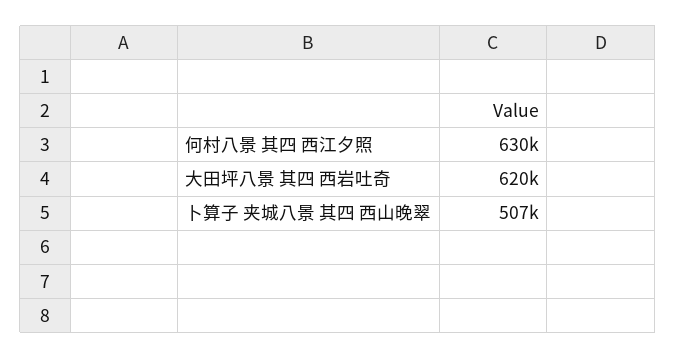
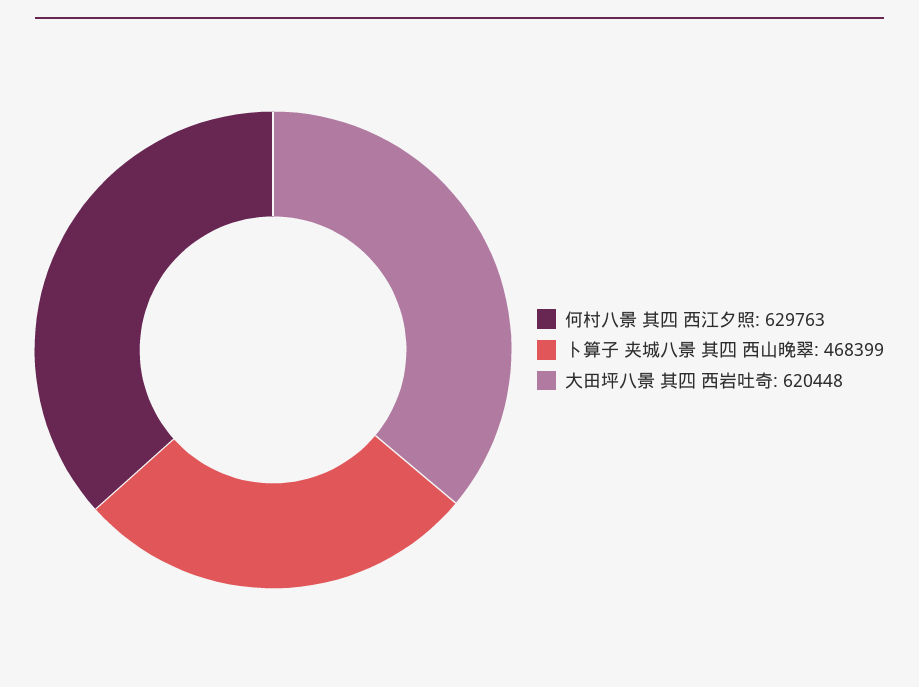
卜算子 夹城八景 其四 西山晚翠: 507000 -> 468399

